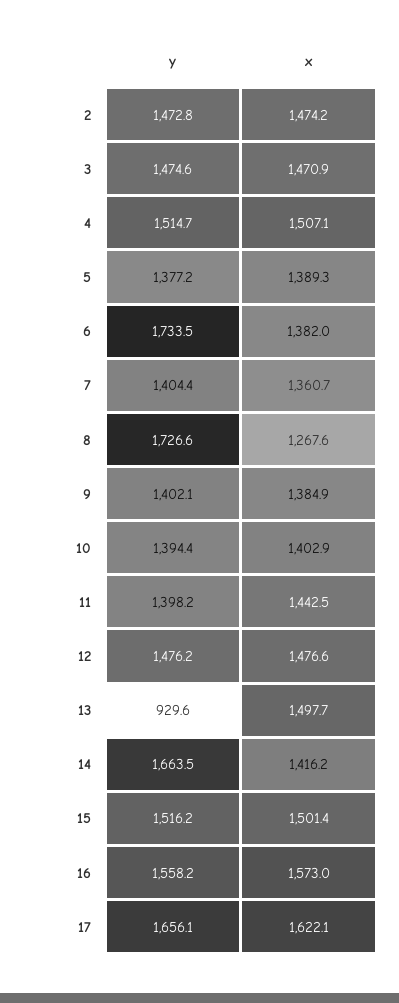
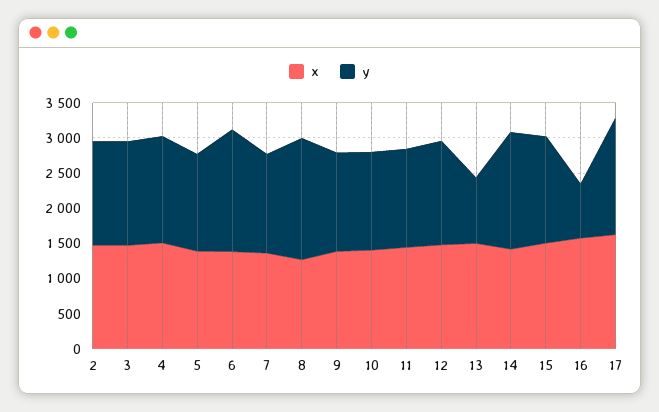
y, 16: 1558.2 -> 750

